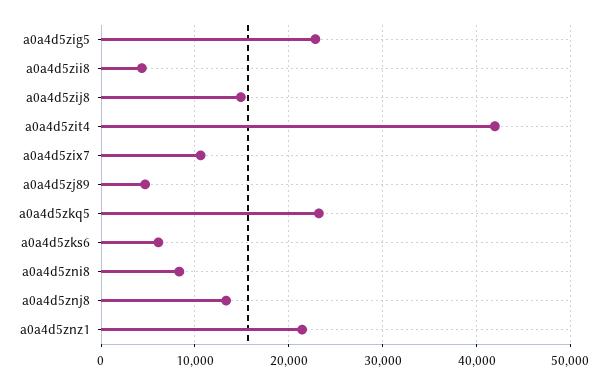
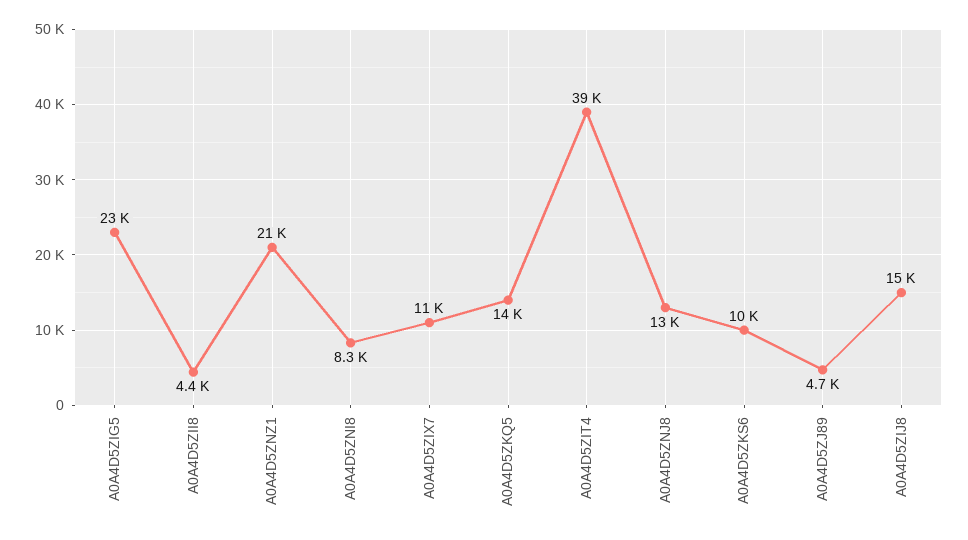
a0a4d5zit4: 42000 -> 39000
a0a4d5zkq5: 23000 -> 14000
a0a4d5zks6: 6000 -> 10000

